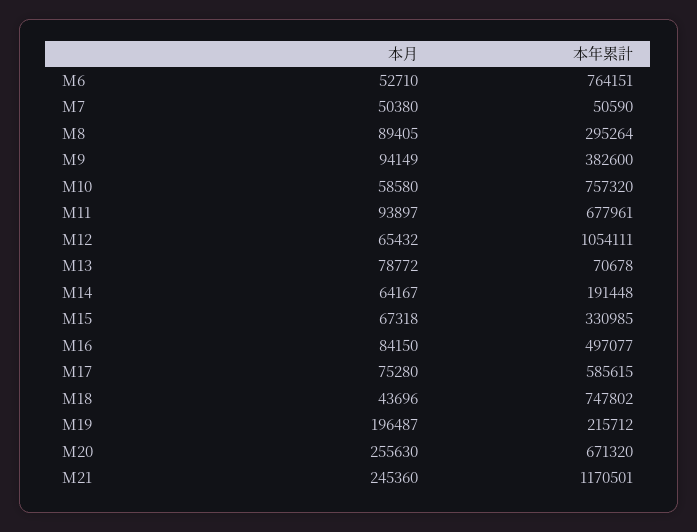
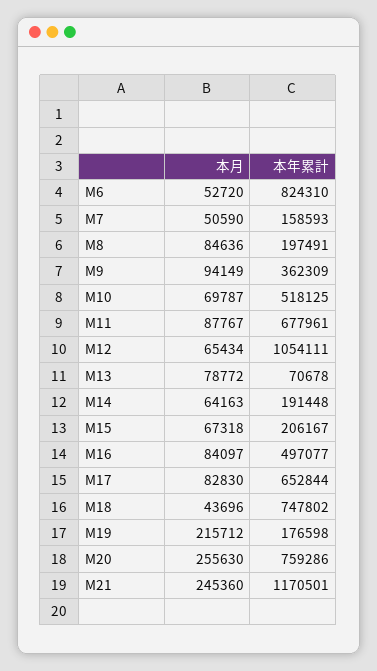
本月, M6: 52710 -> 52720
本年累計, M6: 764151 -> 824310
本月, M7: 50380 -> 50590
本年累計, M7: 50590 -> 158593
本月, M8: 89405 -> 84636
本年累計, M8: 295264 -> 197491
本年累計, M9: 382600 -> 362309
本月, M10: 58580 -> 69787
本年累計, M10: 757320 -> 518125
本月, M11: 93897 -> 87767
本月, M12: 65432 -> 65434
本月, M14: 64167 -> 64163
本年累計, M15: 330985 -> 206167
本月, M16: 84150 -> 84097
本月, M17: 75280 -> 82830
本年累計, M17: 585615 -> 652844
本月, M19: 196487 -> 215712
本年累計, M19: 215712 -> 176598
本年累計, M20: 671320 -> 759286

